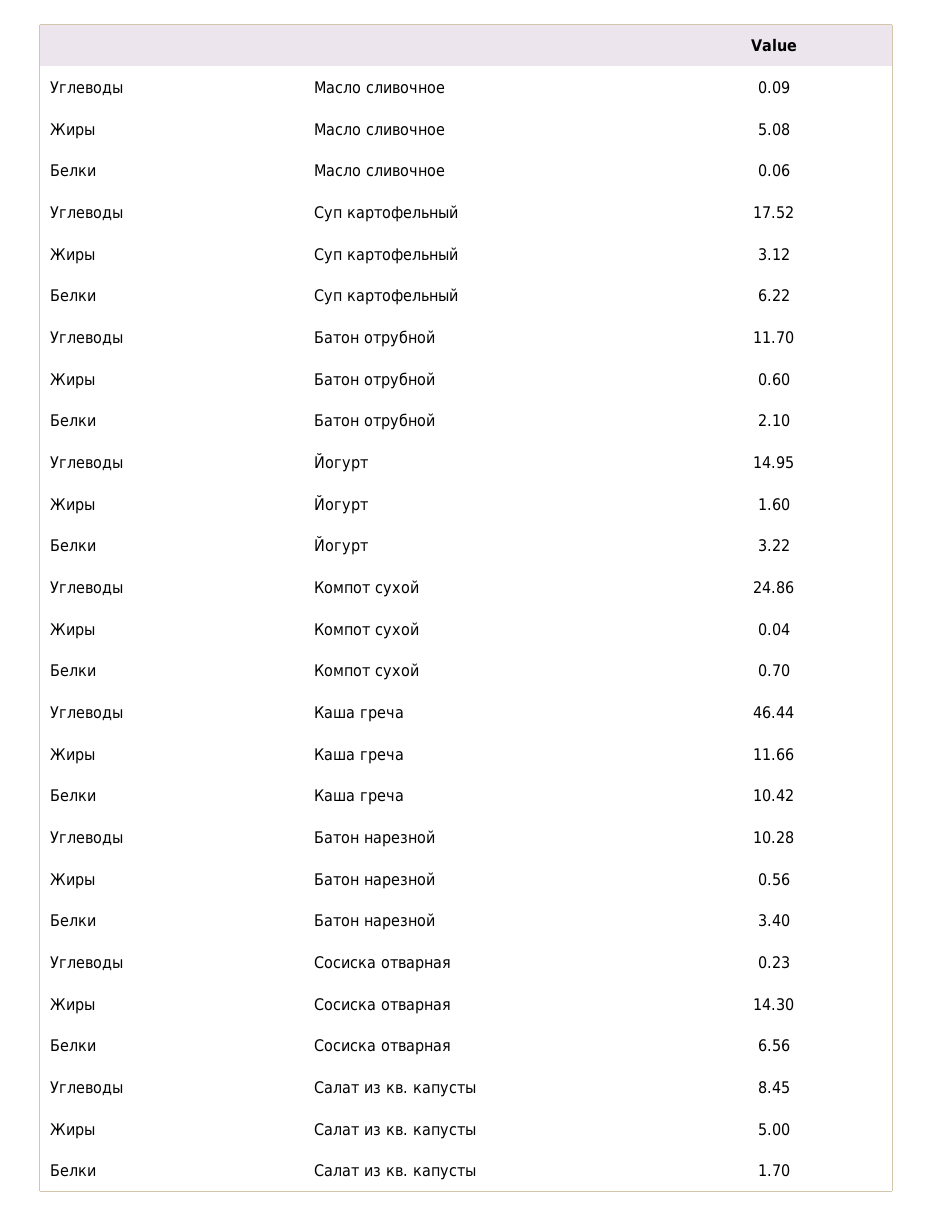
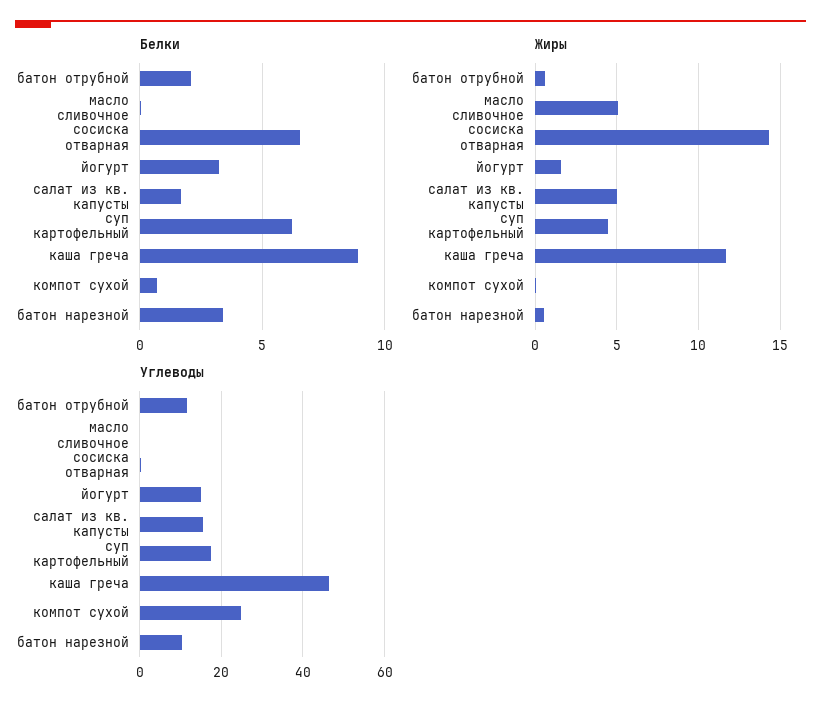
Жиры, Суп картофельный: 3.12 -> 4.5
Белки, Каша греча: 10.42 -> 9
Углеводы, Салат из кв. капусты: 8.45 -> 16

